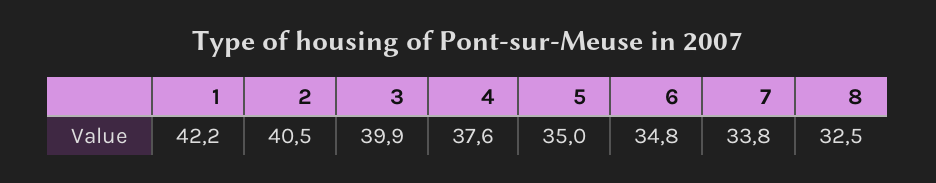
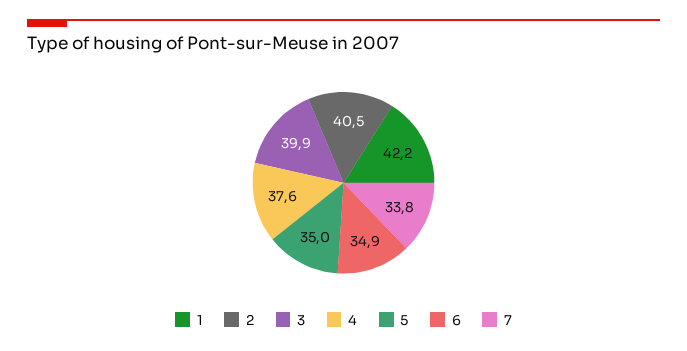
6: 34.8 -> 34.9
8: 32.5 -> none

